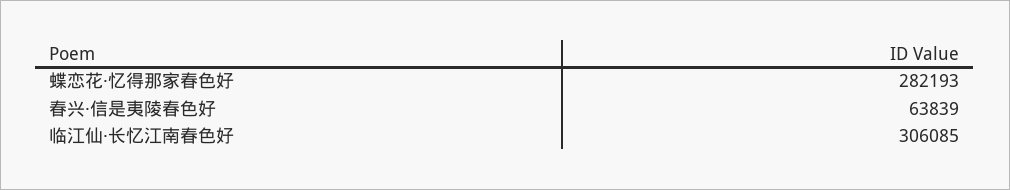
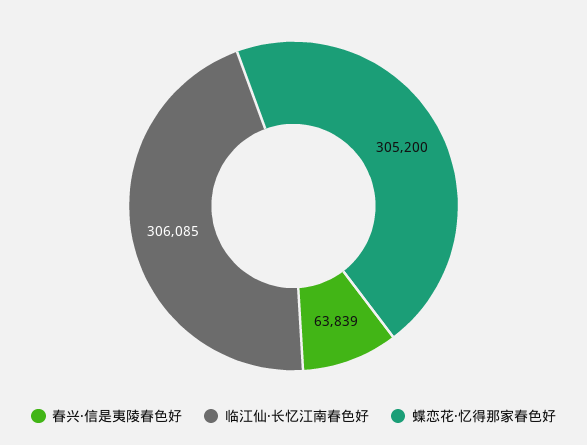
蝶恋花·忆得那家春色好: 282193 -> 305200

